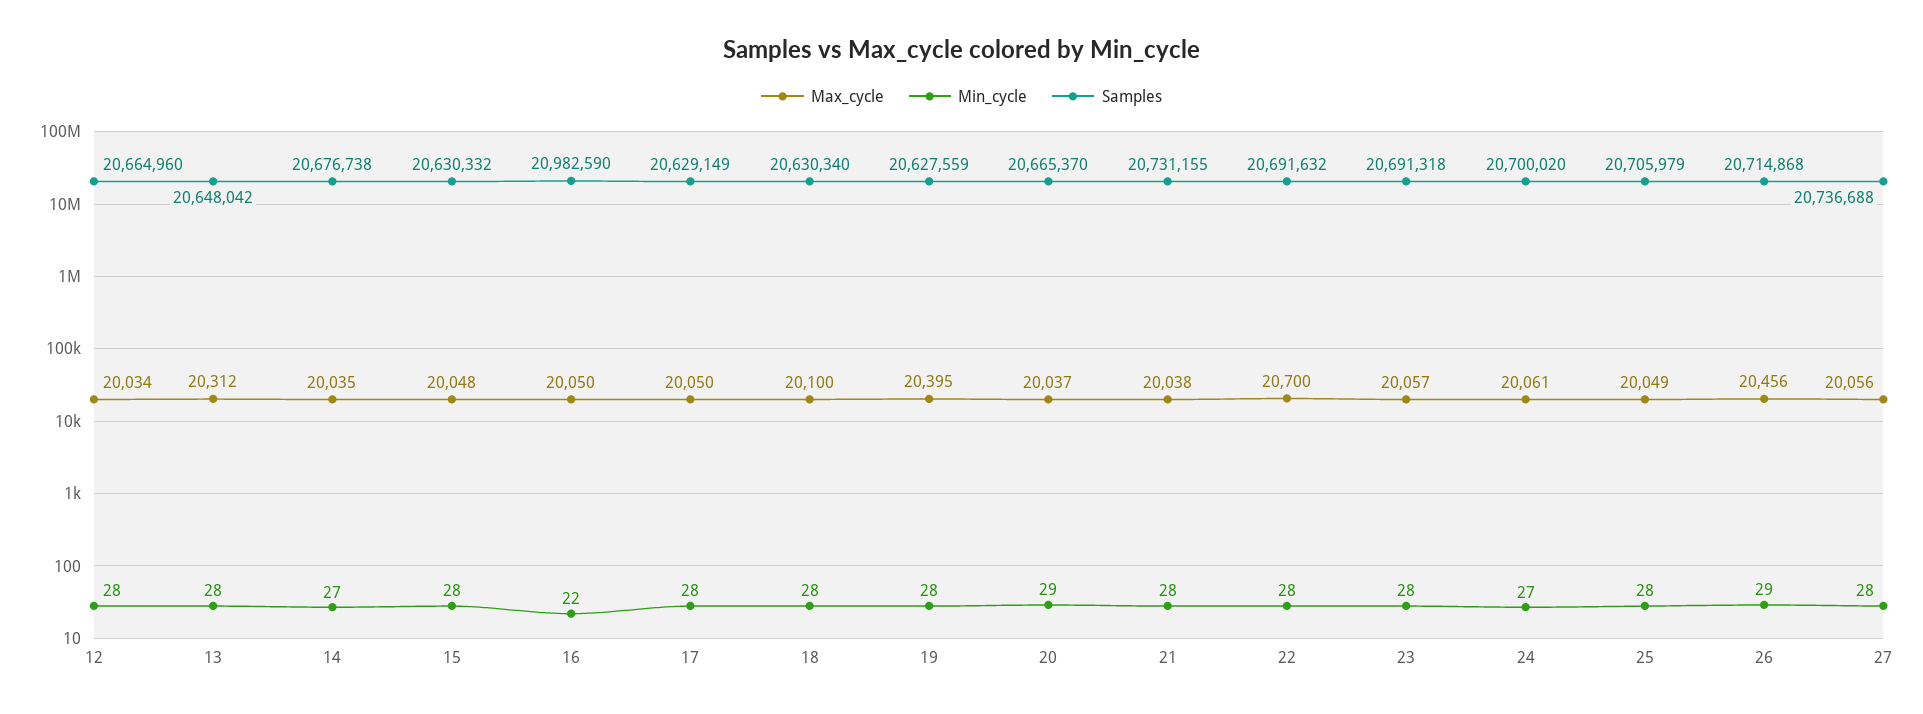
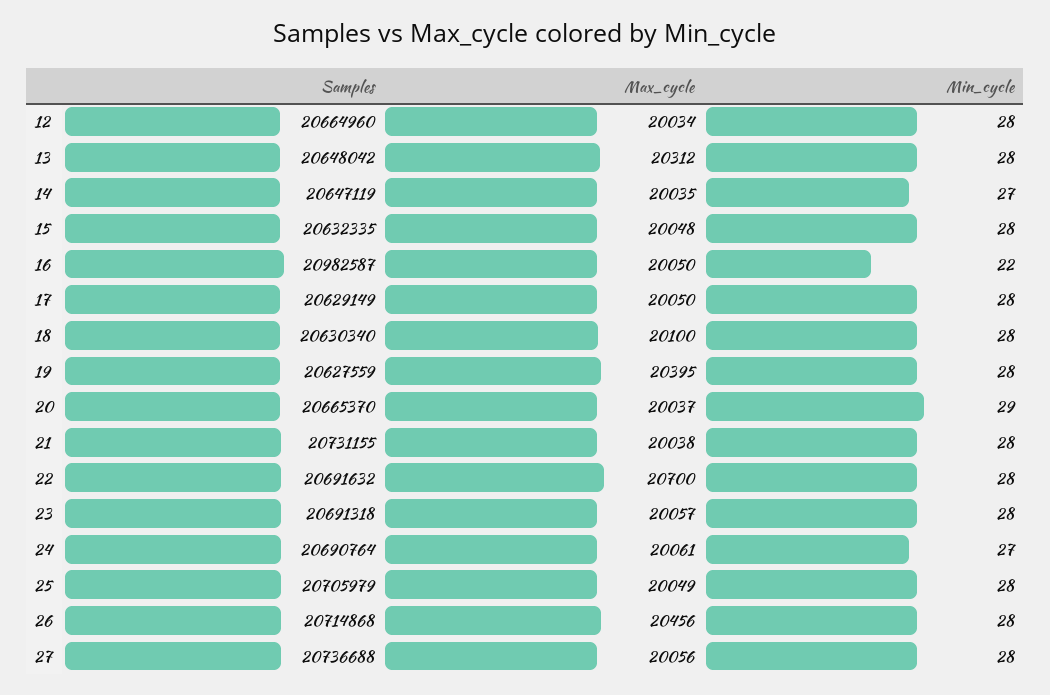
Samples, 14: 20676738 -> 20647119
Samples, 15: 20630332 -> 20632335
Samples, 16: 20982590 -> 20982587
Samples, 24: 20700020 -> 20690764
Min_cycle, 26: 29 -> 28

